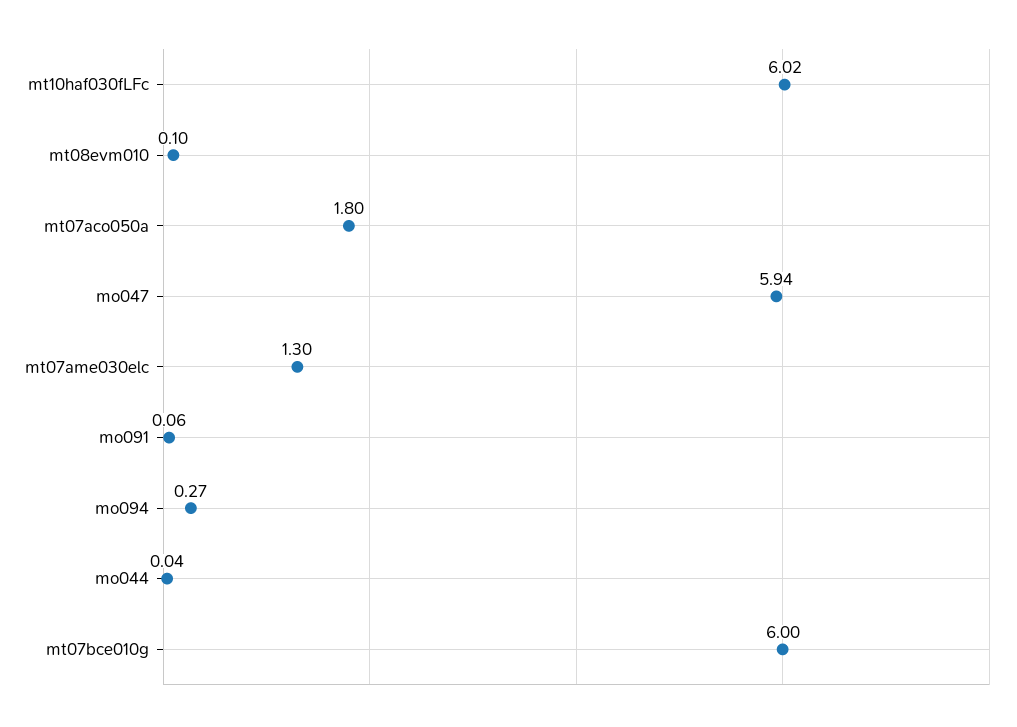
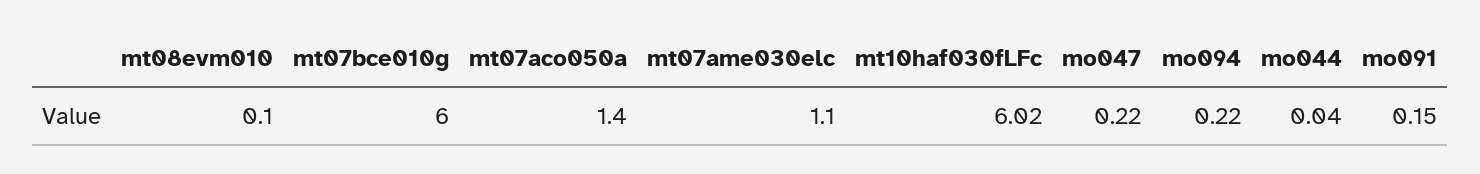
mt07aco050a: 1.8 -> 1.4
mo047: 5.94 -> 0.22
mt07ame030elc: 1.3 -> 1.1
mo091: 0.06 -> 0.15
mo094: 0.27 -> 0.22

